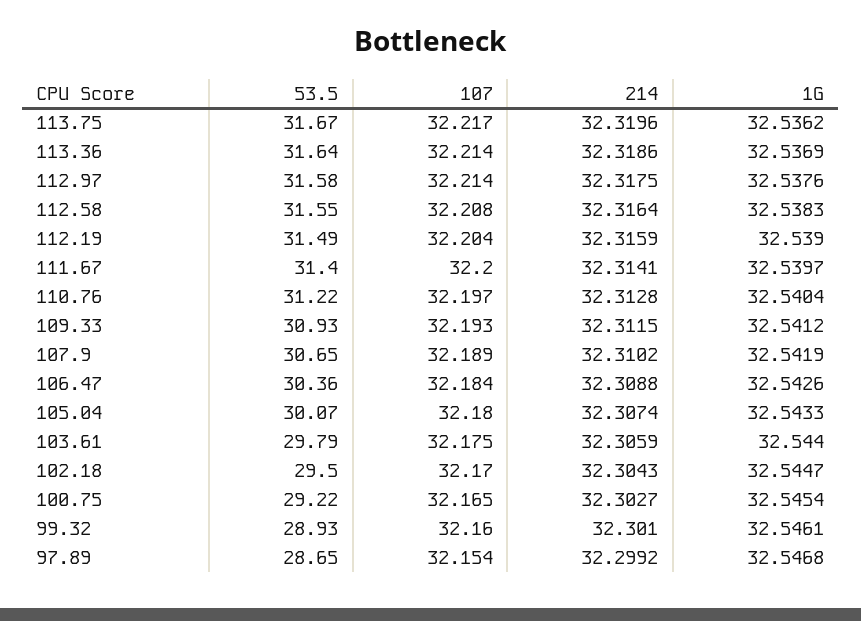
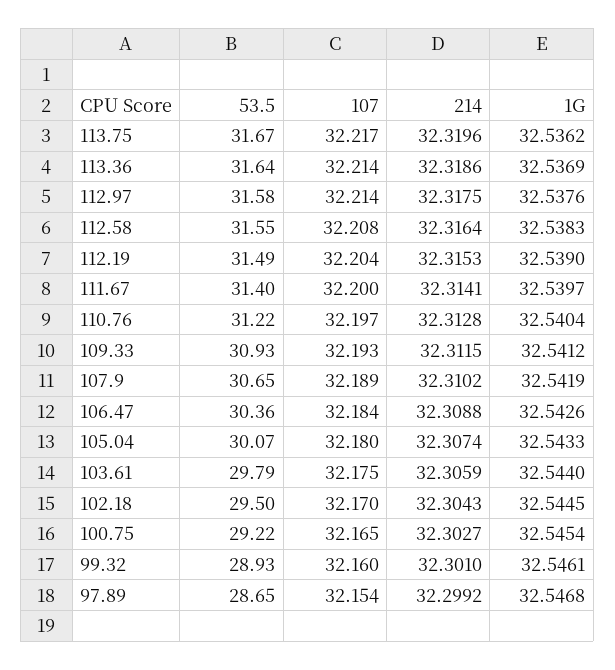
214, 112.19: 32.3159 -> 32.3153
1G, 102.18: 32.5447 -> 32.5445

